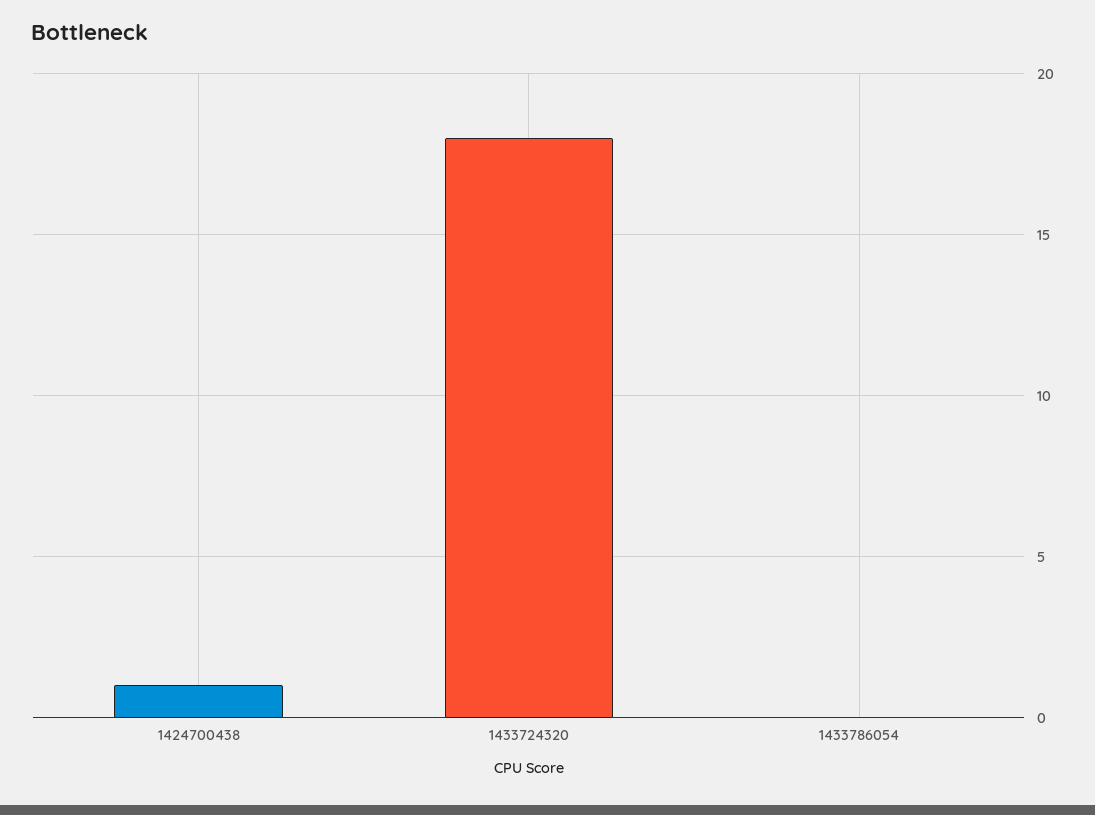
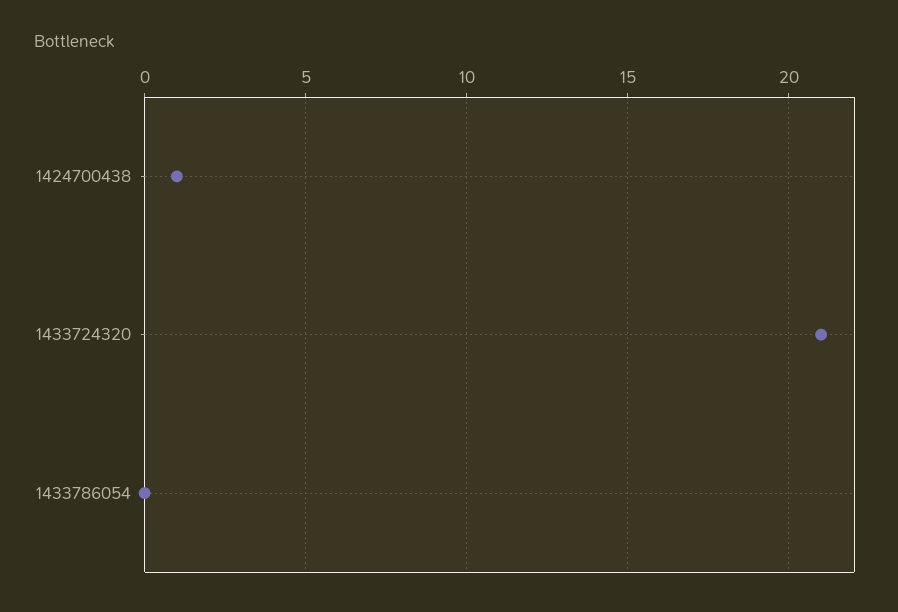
1433724320: 18 -> 21

